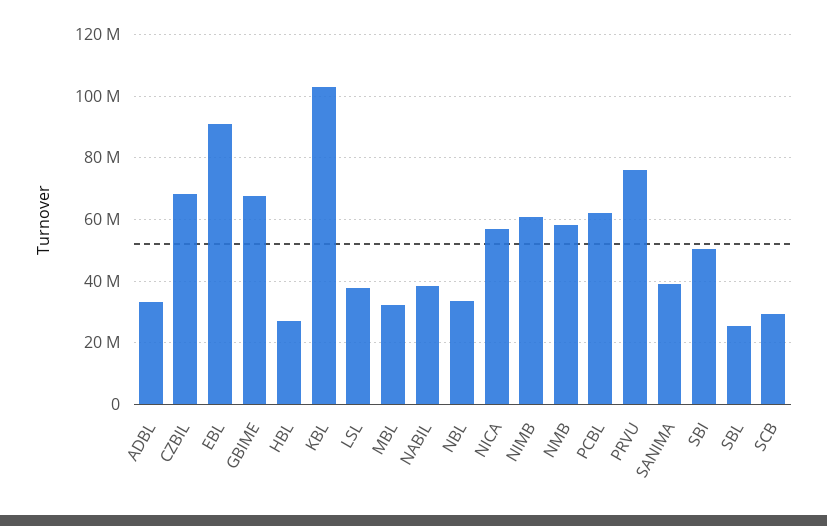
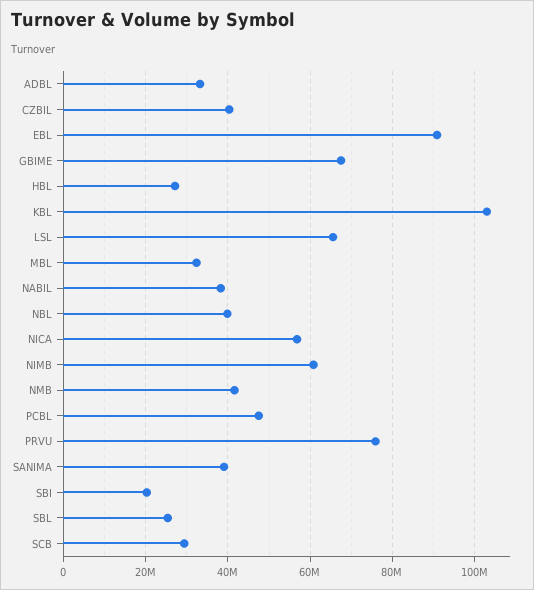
CZBIL: 68000000 -> 40000000
LSL: 38000000 -> 66000000
NBL: 34000000 -> 40000000
NMB: 58000000 -> 42000000
PCBL: 62000000 -> 48000000
SBI: 50000000 -> 20000000

